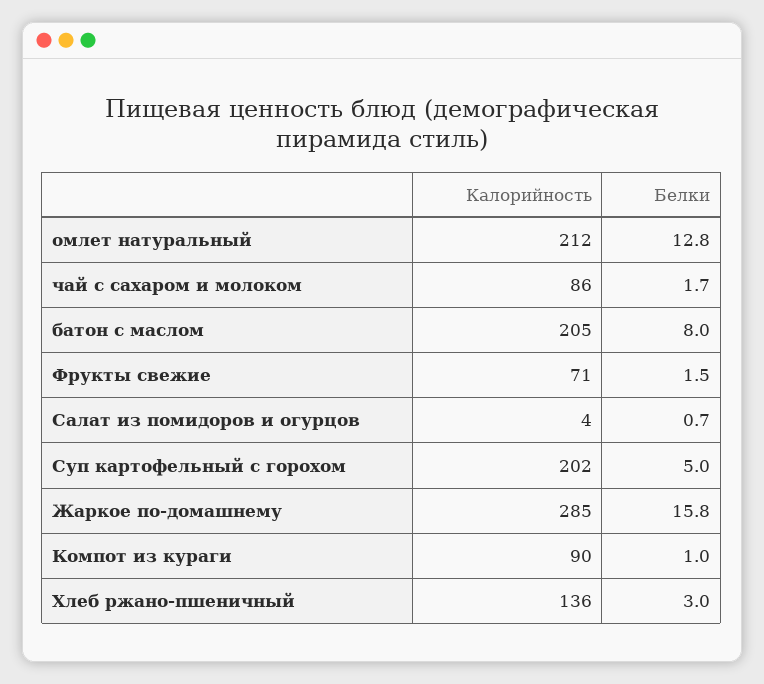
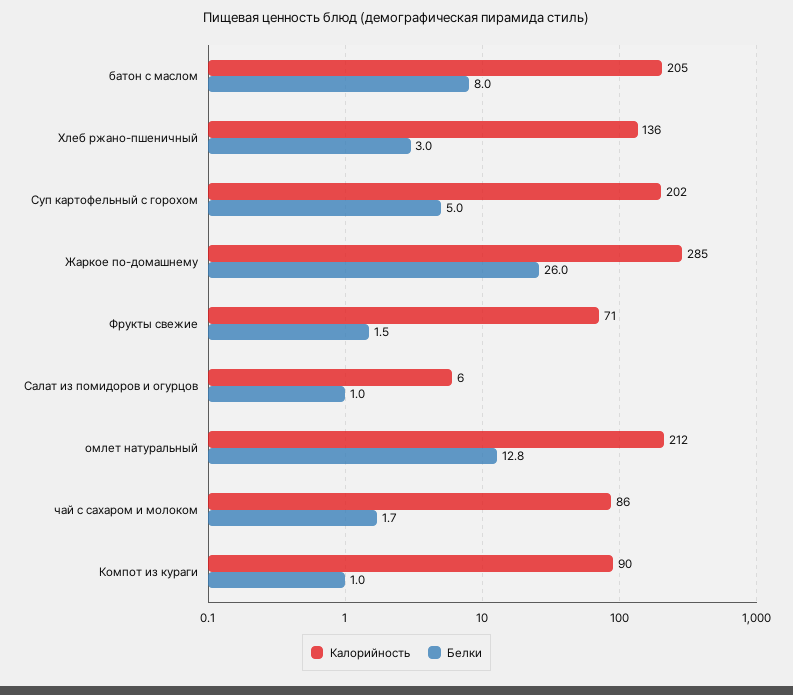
Калорийность, Салат из помидоров и огурцов: 4 -> 6
Белки, Салат из помидоров и огурцов: 0.7 -> 1
Белки, Жаркое по-домашнему: 15.8 -> 26

